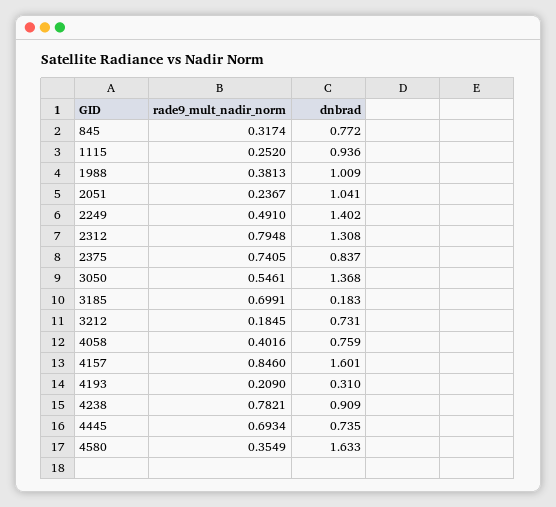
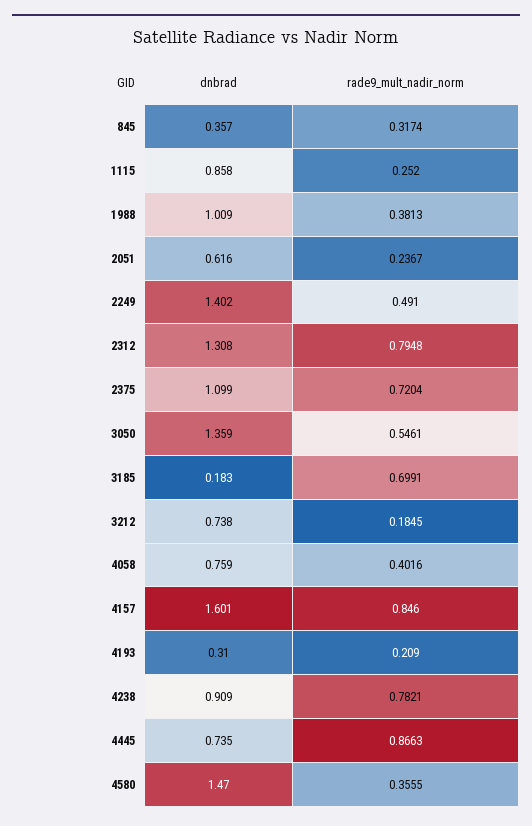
dnbrad, 845: 0.772 -> 0.357
dnbrad, 1115: 0.936 -> 0.858
dnbrad, 2051: 1.041 -> 0.616
rade9_mult_nadir_norm, 2375: 0.7405 -> 0.7204
dnbrad, 2375: 0.837 -> 1.099
dnbrad, 3050: 1.368 -> 1.359
dnbrad, 3212: 0.731 -> 0.738
rade9_mult_nadir_norm, 4445: 0.6934 -> 0.8663
rade9_mult_nadir_norm, 4580: 0.3549 -> 0.3555
dnbrad, 4580: 1.633 -> 1.47

